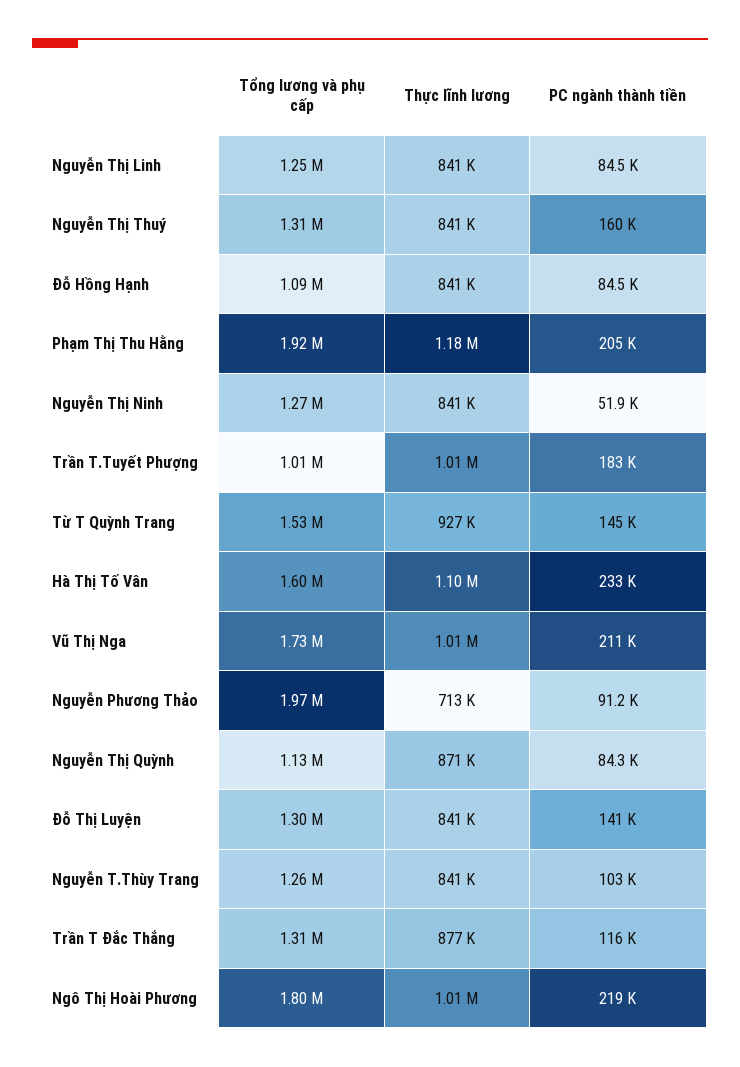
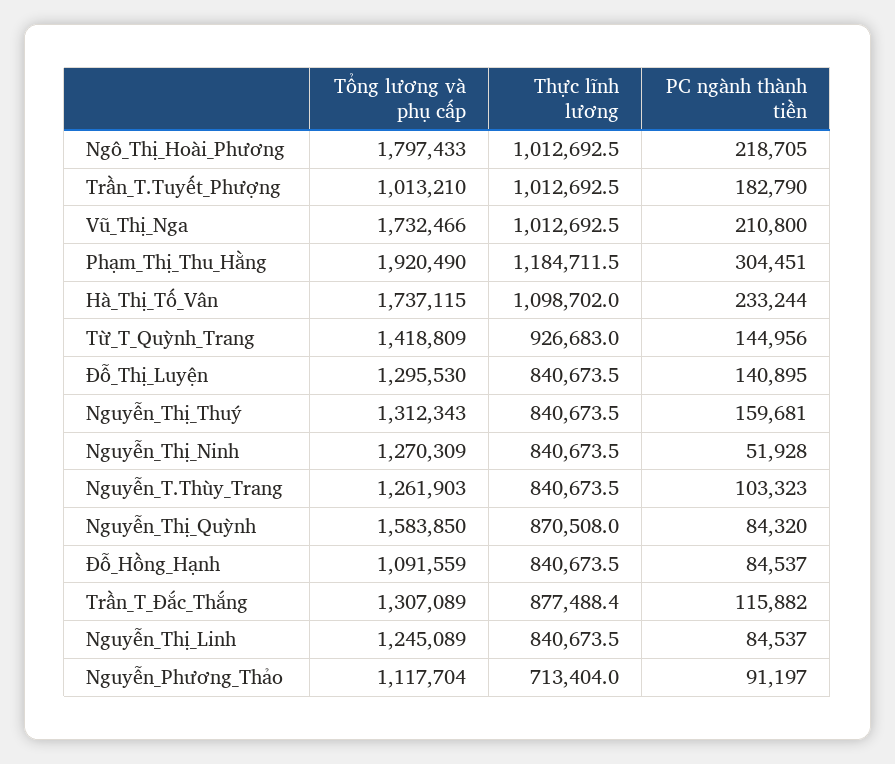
PC ngành thành tiền, Phạm Thị Thu Hằng: 205000 -> 304451
Tổng lương và phụ cấp, Từ T Quỳnh Trang: 1530000 -> 1418809
Tổng lương và phụ cấp, Hà Thị Tố Vân: 1600000 -> 1737115
Tổng lương và phụ cấp, Nguyễn Phương Thảo: 1970000 -> 1117704
Tổng lương và phụ cấp, Nguyễn Thị Quỳnh: 1130000 -> 1583850

